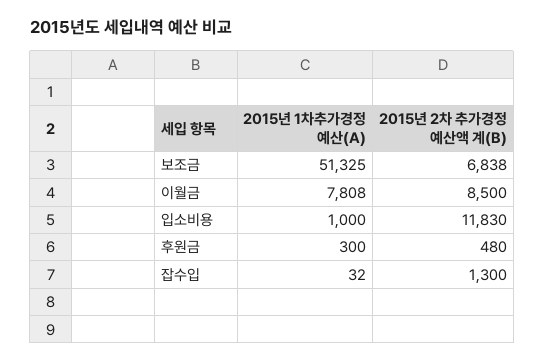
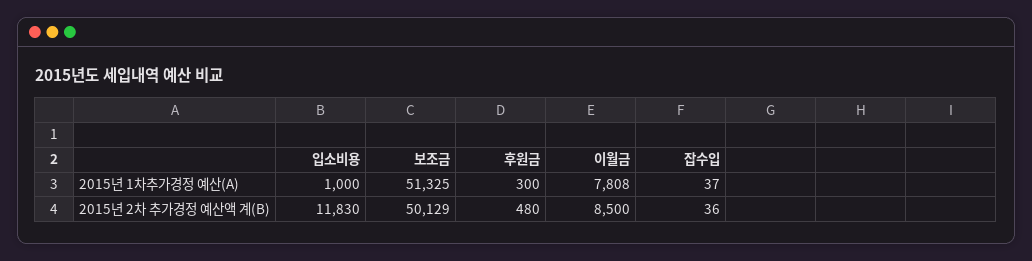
2015년 2차 추가경정 예산액 계(B), 보조금: 6838 -> 50129
2015년 1차추가경정 예산(A), 잡수입: 32 -> 37
2015년 2차 추가경정 예산액 계(B), 잡수입: 1300 -> 36

